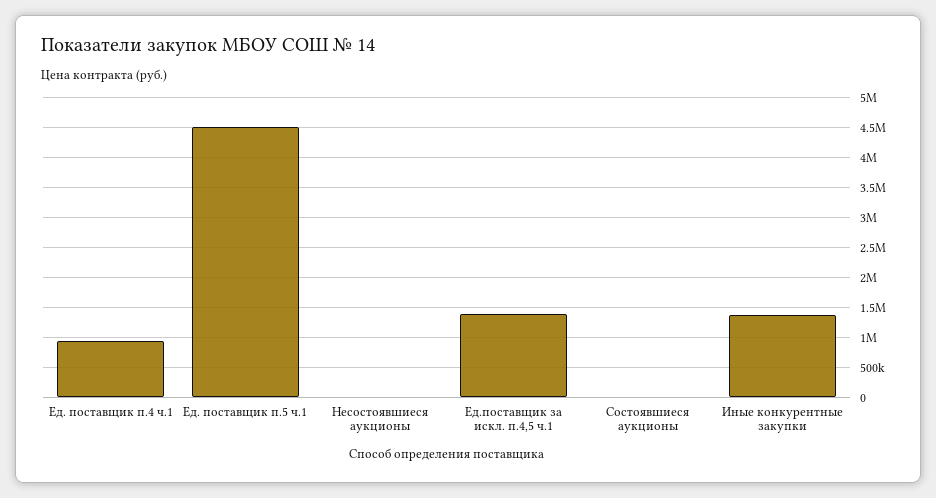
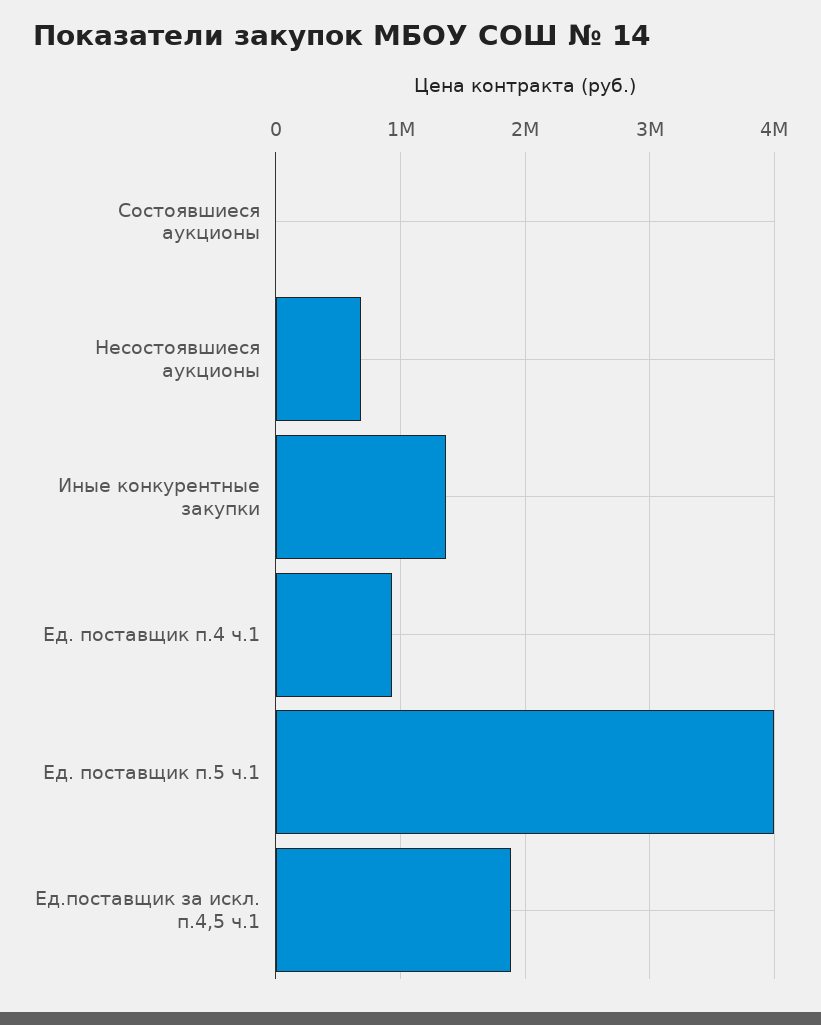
Ед. поставщик п.5 ч.1: 4500000 -> 4000000
Несостоявшиеся аукционы: 0 -> 700000
Ед.поставщик за искл. п.4,5 ч.1: 1400000 -> 1900000

